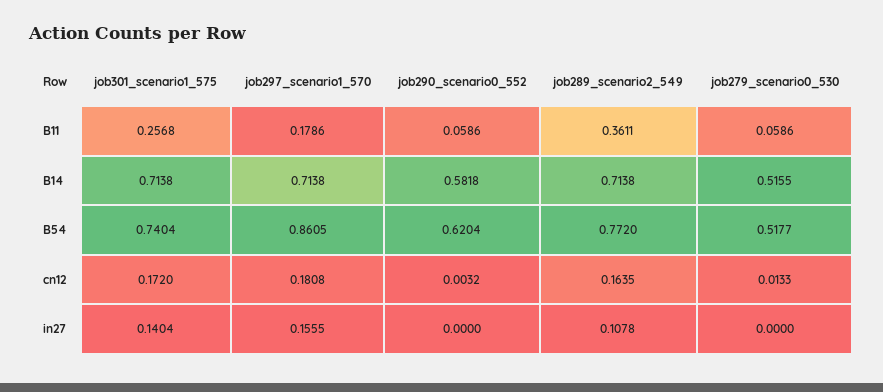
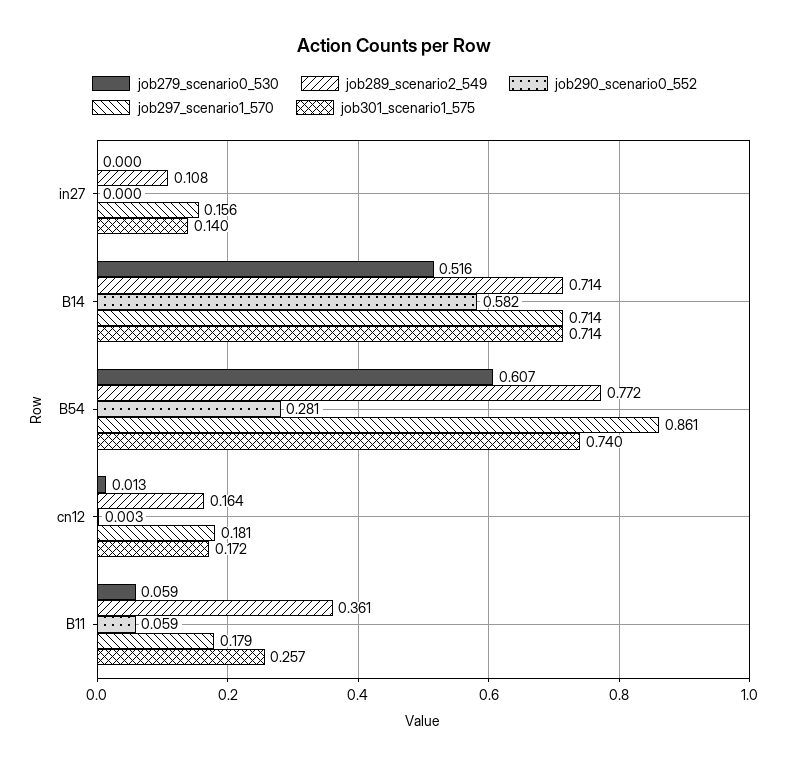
job290_scenario0_552, B54: 0.6204 -> 0.281
job279_scenario0_530, B54: 0.5177 -> 0.607

